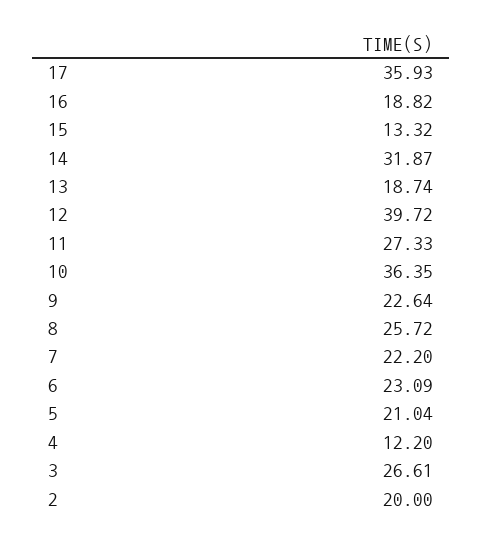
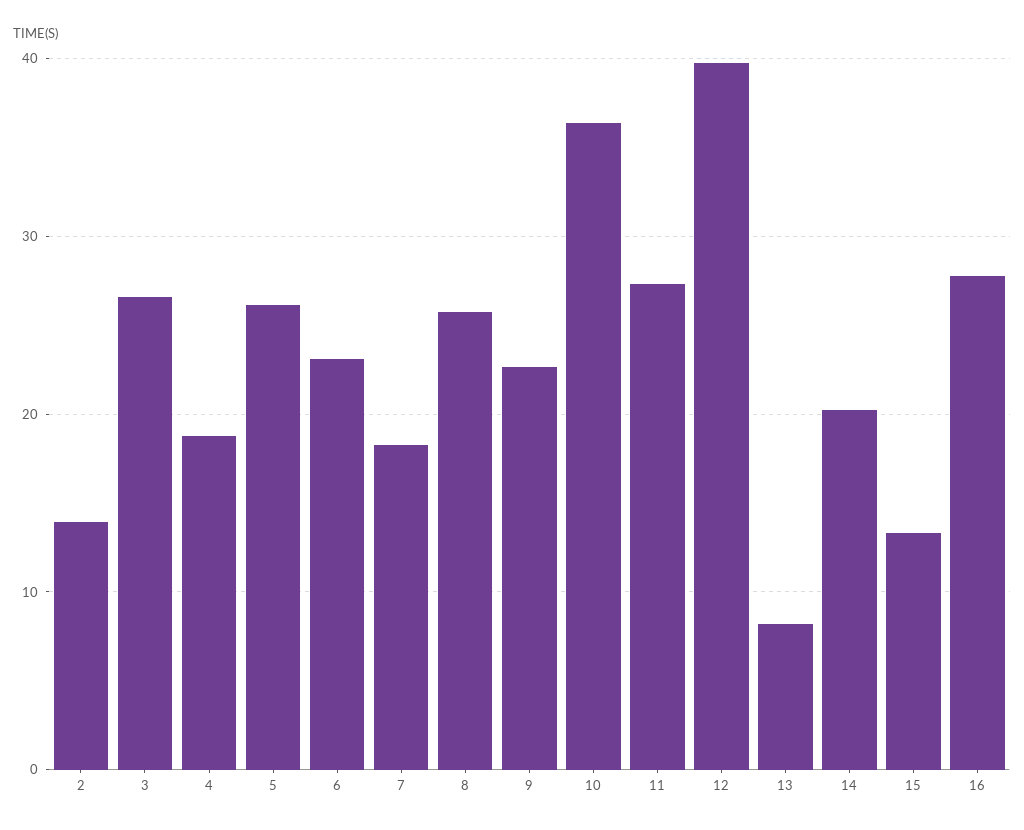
17: 35.93 -> none
16: 18.82 -> 28
14: 31.87 -> 20
13: 18.74 -> 8
7: 22.2 -> 18
5: 21.04 -> 26
4: 12.2 -> 19
2: 20 -> 14

